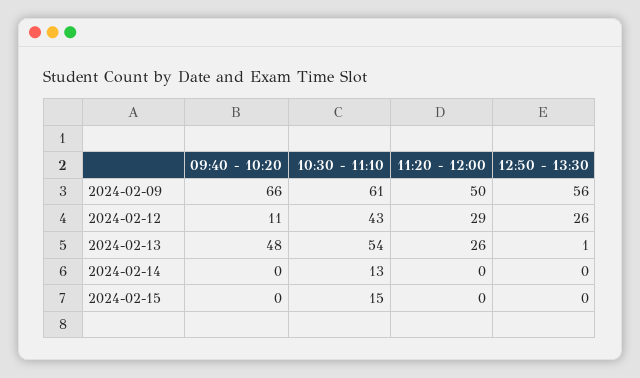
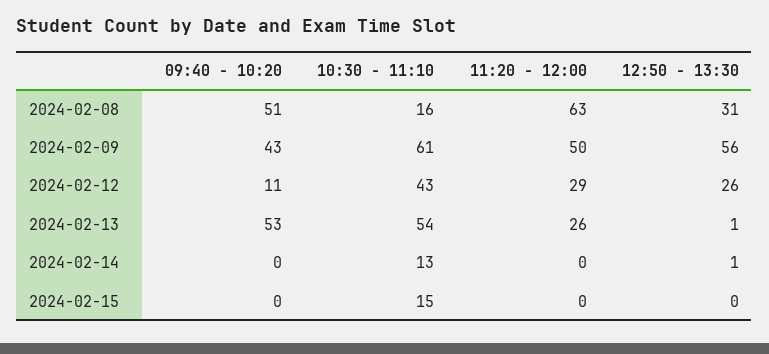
09:40 - 10:20, 2024-02-09: 66 -> 43
09:40 - 10:20, 2024-02-13: 48 -> 53
12:50 - 13:30, 2024-02-14: 0 -> 1
09:40 - 10:20, 2024-02-08: none -> 51
10:30 - 11:10, 2024-02-08: none -> 16
11:20 - 12:00, 2024-02-08: none -> 63
12:50 - 13:30, 2024-02-08: none -> 31

